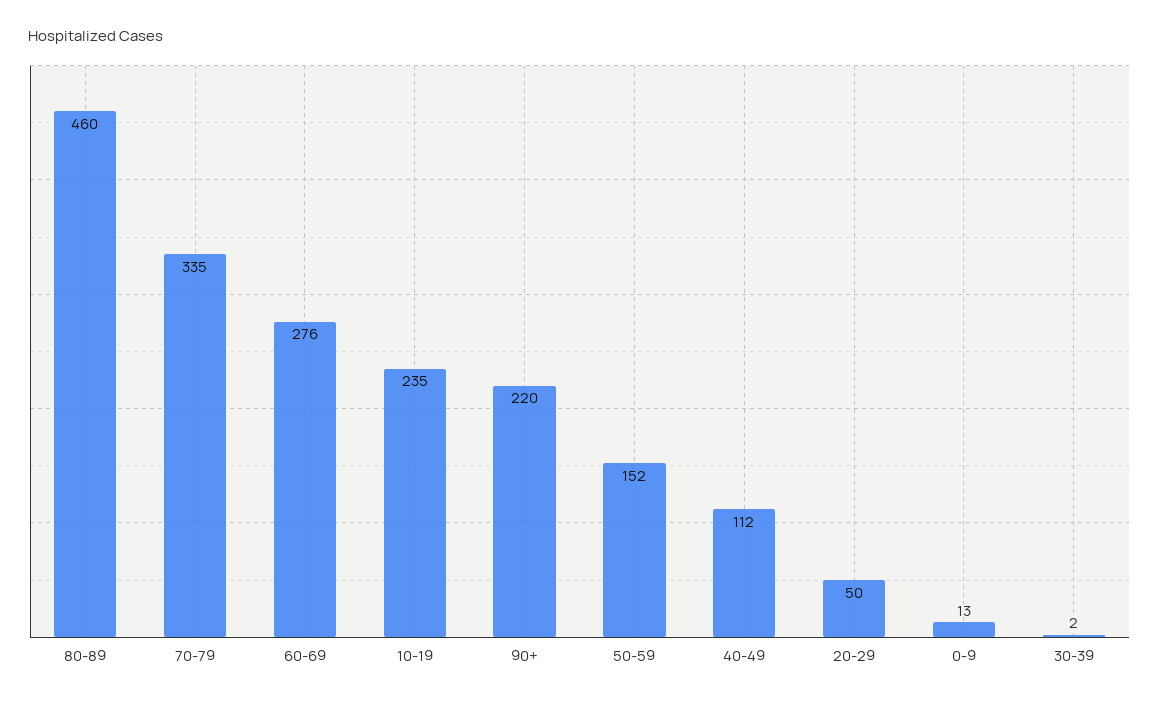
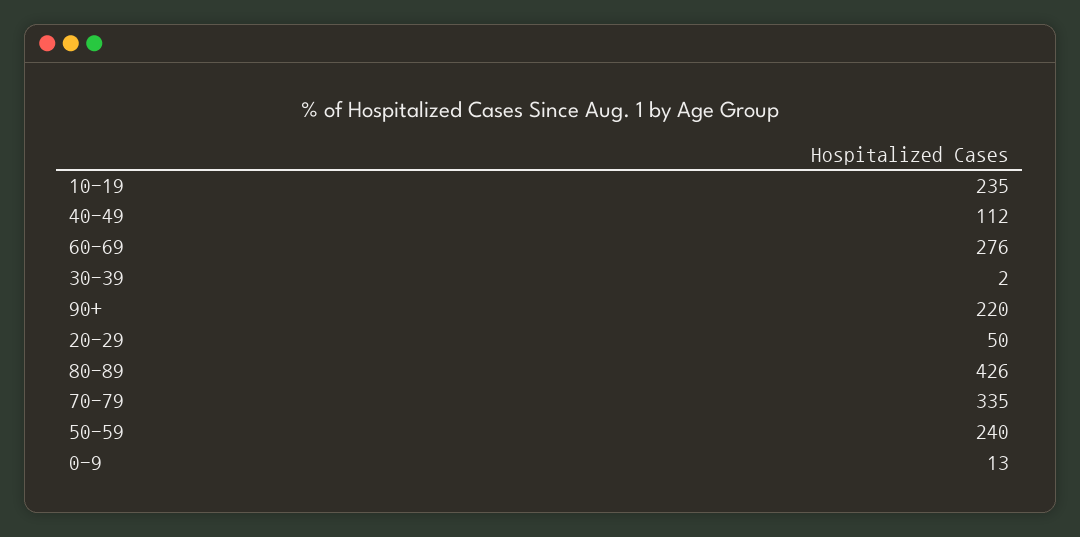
80-89: 460 -> 426
50-59: 152 -> 240

